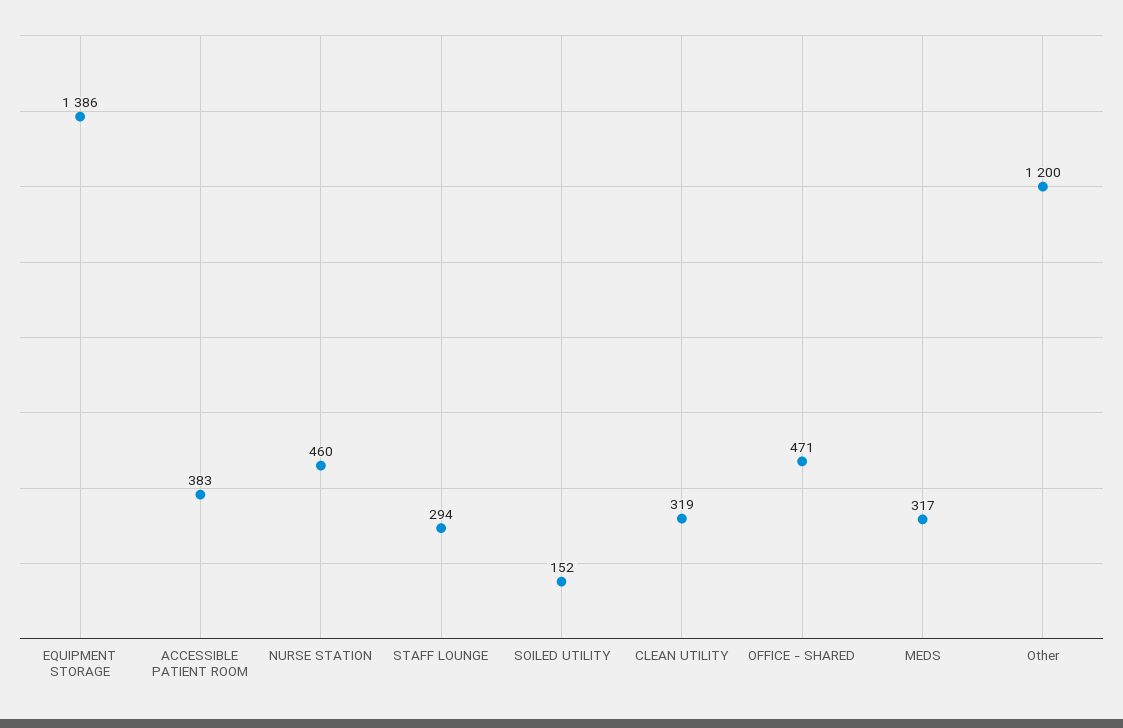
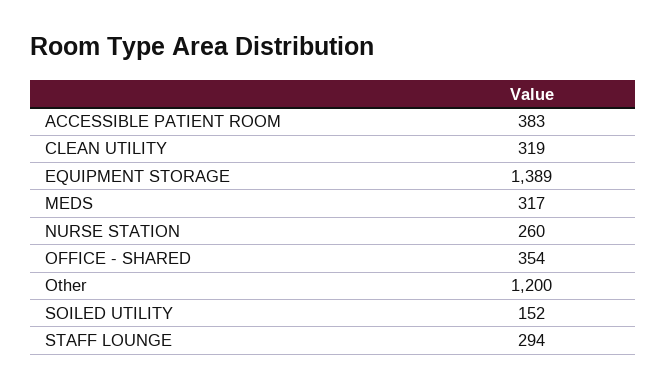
EQUIPMENT STORAGE: 1386 -> 1389
NURSE STATION: 460 -> 260
OFFICE - SHARED: 471 -> 354

